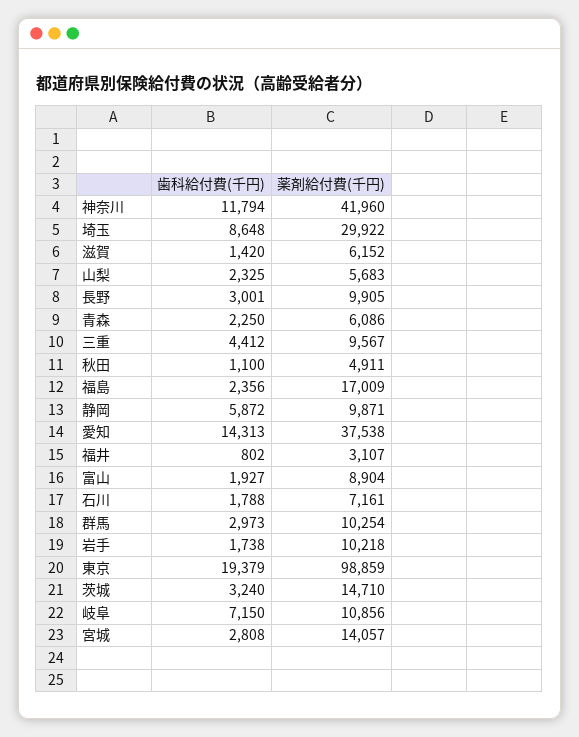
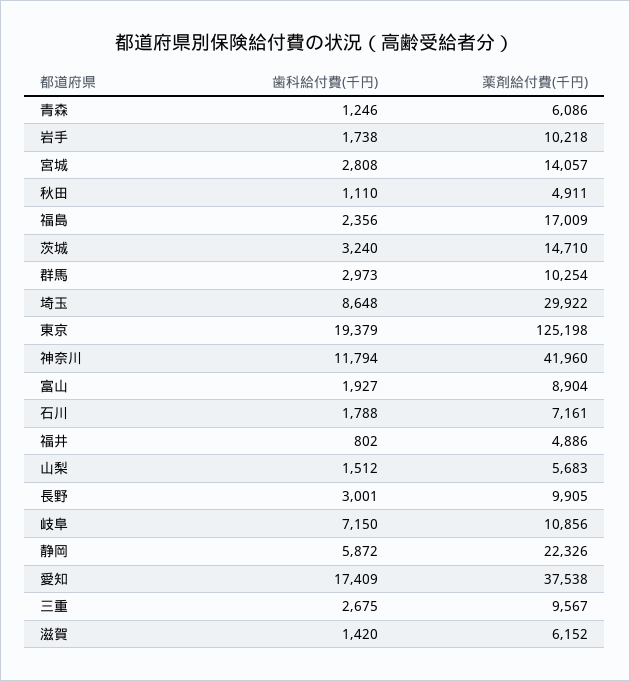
歯科給付費(千円), 山梨: 2325 -> 1512
歯科給付費(千円), 青森: 2250 -> 1246
歯科給付費(千円), 三重: 4412 -> 2675
歯科給付費(千円), 秋田: 1100 -> 1110
薬剤給付費(千円), 静岡: 9871 -> 22326
歯科給付費(千円), 愛知: 14313 -> 17409
薬剤給付費(千円), 福井: 3107 -> 4886
薬剤給付費(千円), 東京: 98859 -> 125198

